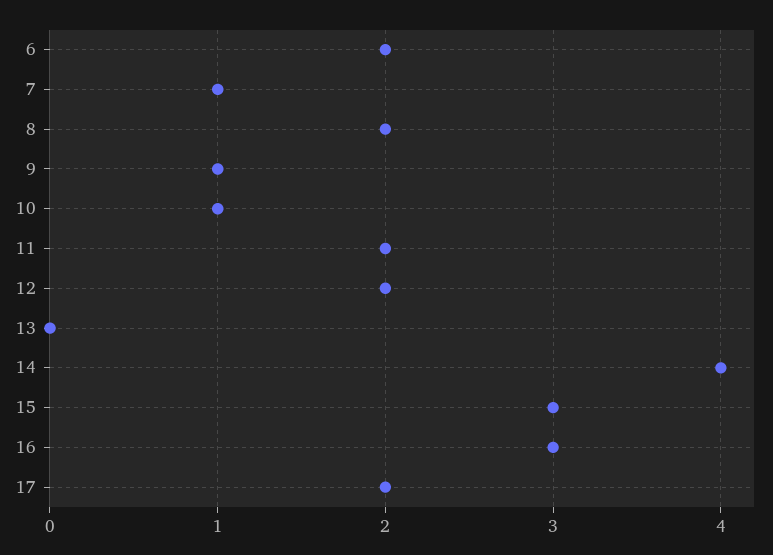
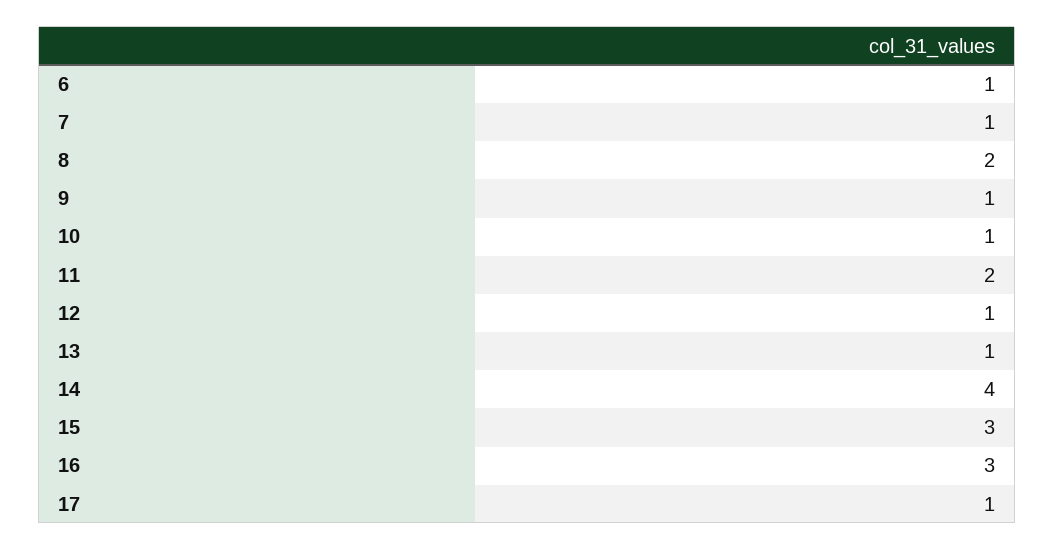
6: 2 -> 1
12: 2 -> 1
13: 0 -> 1
17: 2 -> 1

